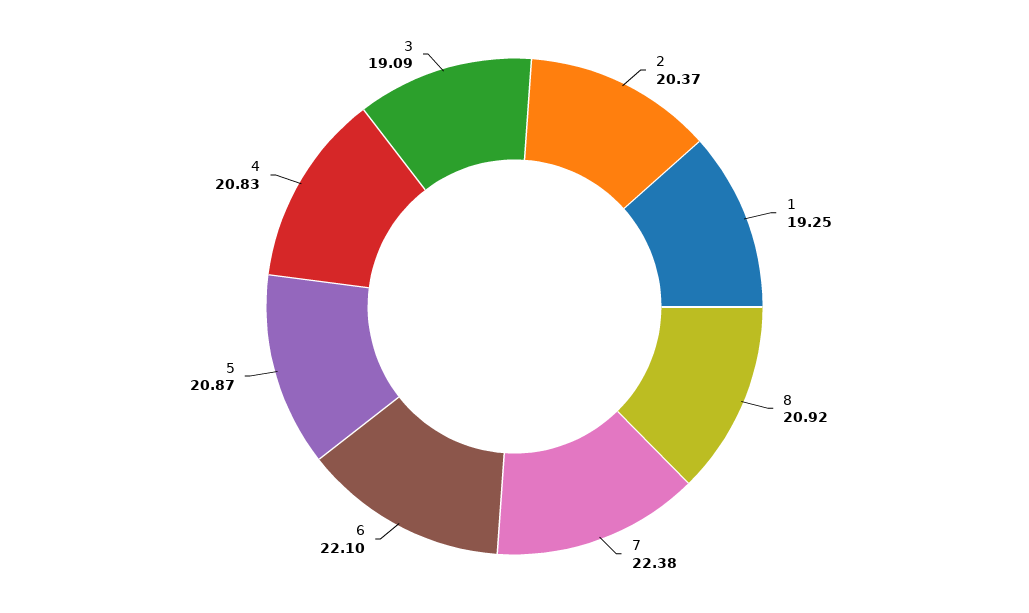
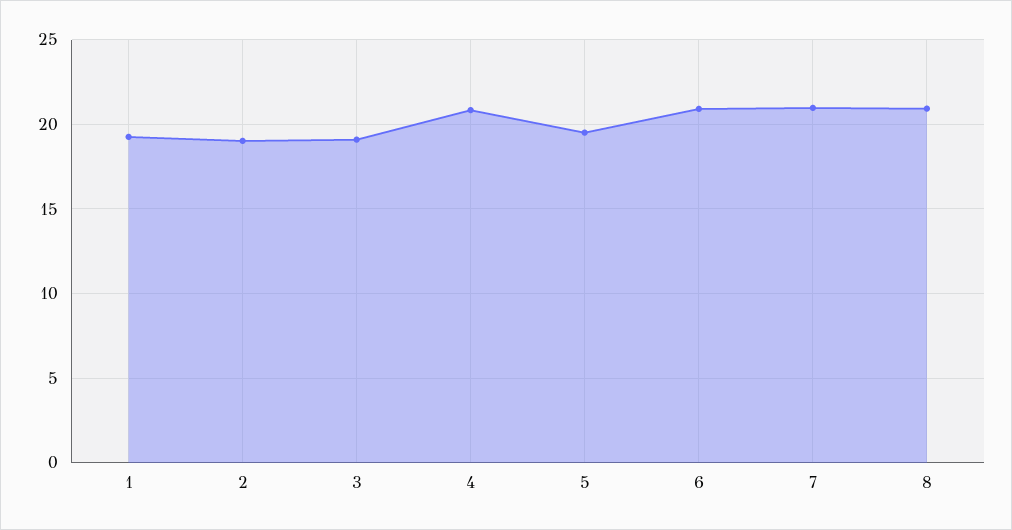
2: 20.37 -> 19
7: 22.38 -> 21
6: 22.1 -> 21
5: 20.87 -> 19.5

